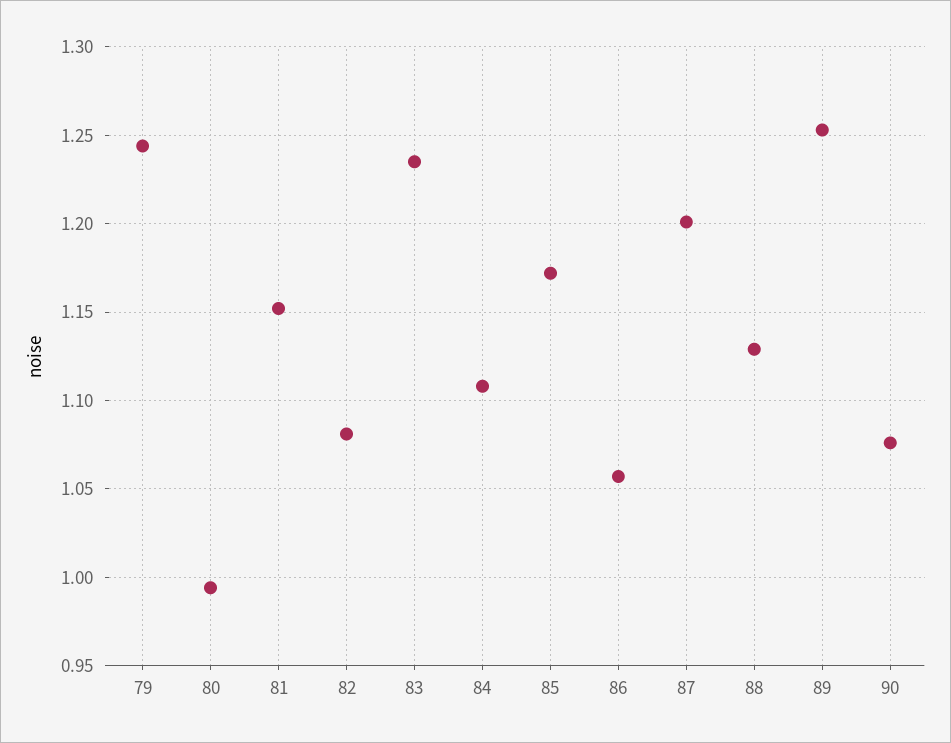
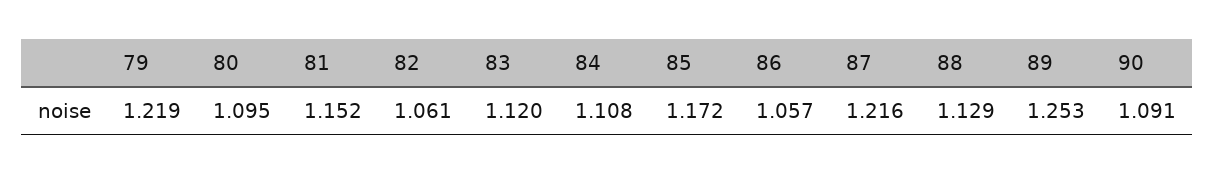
79: 1.245 -> 1.219
80: 0.995 -> 1.095
82: 1.08 -> 1.061
83: 1.235 -> 1.12
87: 1.2 -> 1.216
90: 1.075 -> 1.091

